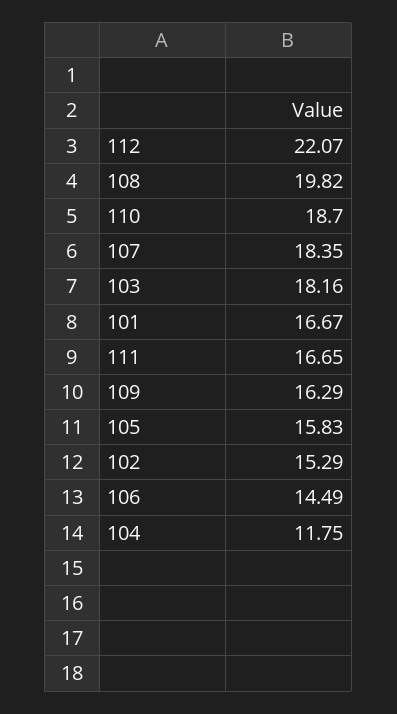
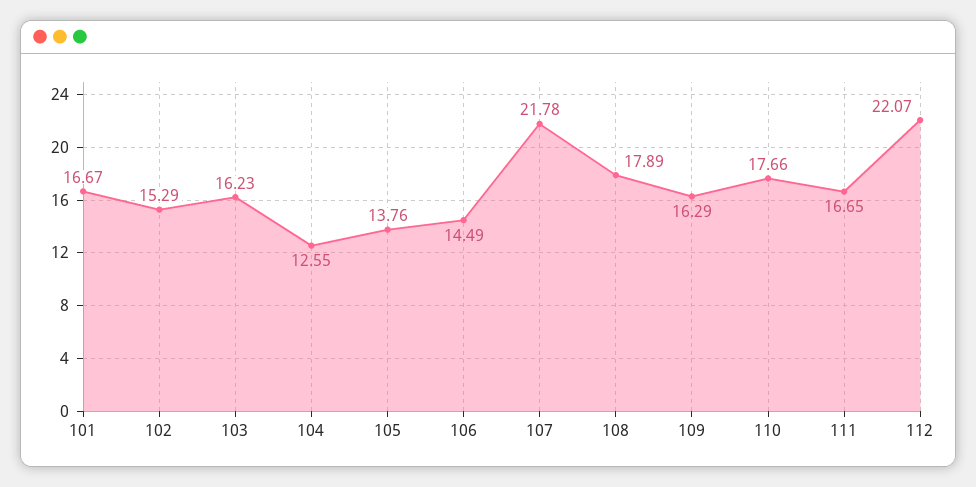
108: 19.82 -> 17.89
110: 18.7 -> 17.66
107: 18.35 -> 21.78
103: 18.16 -> 16.23
105: 15.83 -> 13.76
104: 11.75 -> 12.55

